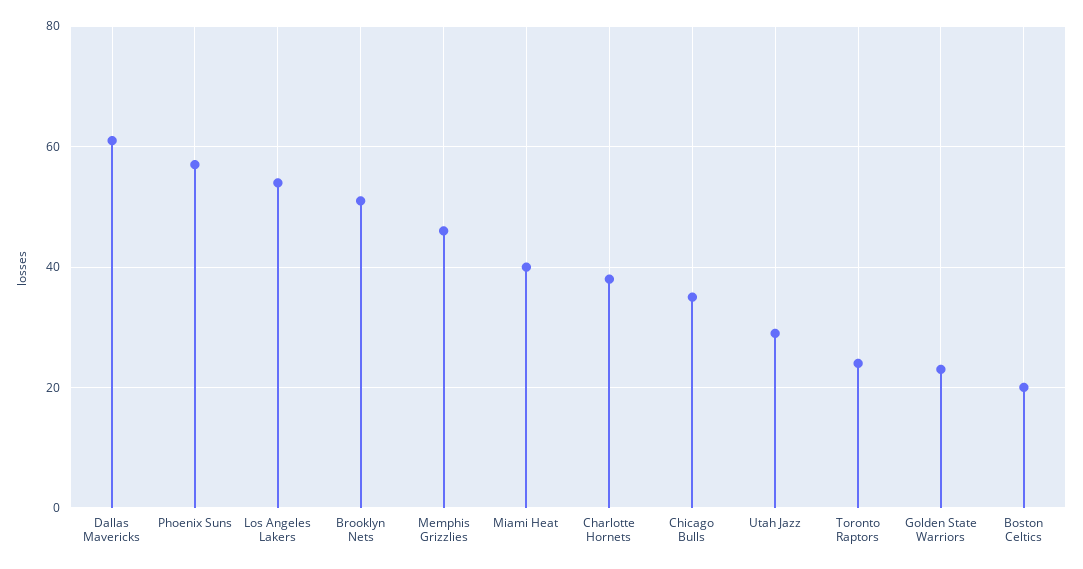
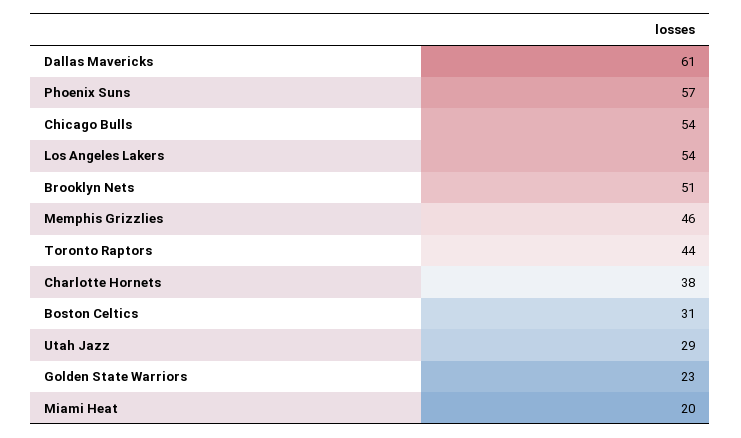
Miami Heat: 40 -> 20
Chicago Bulls: 35 -> 54
Toronto Raptors: 25 -> 44
Boston Celtics: 20 -> 31

